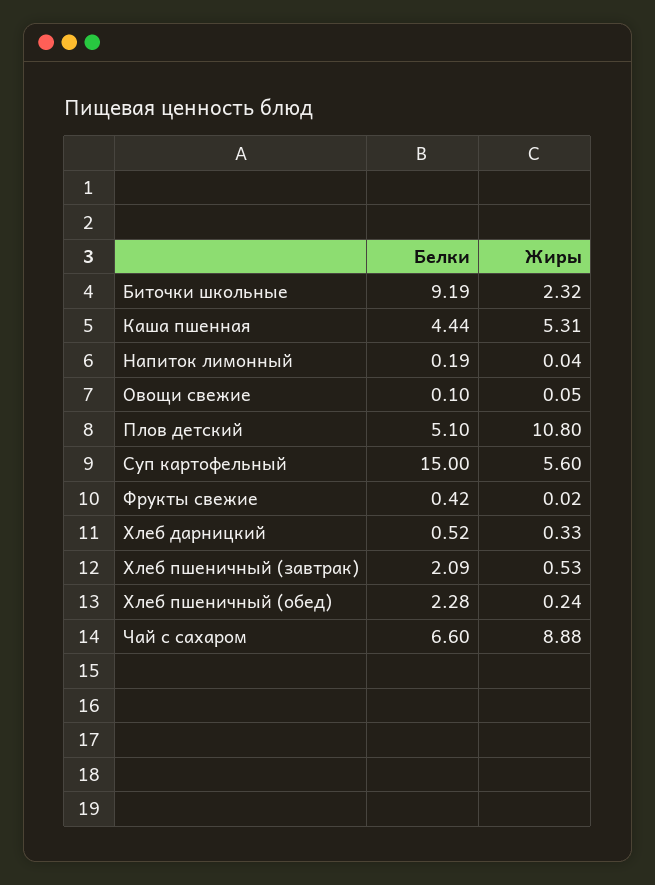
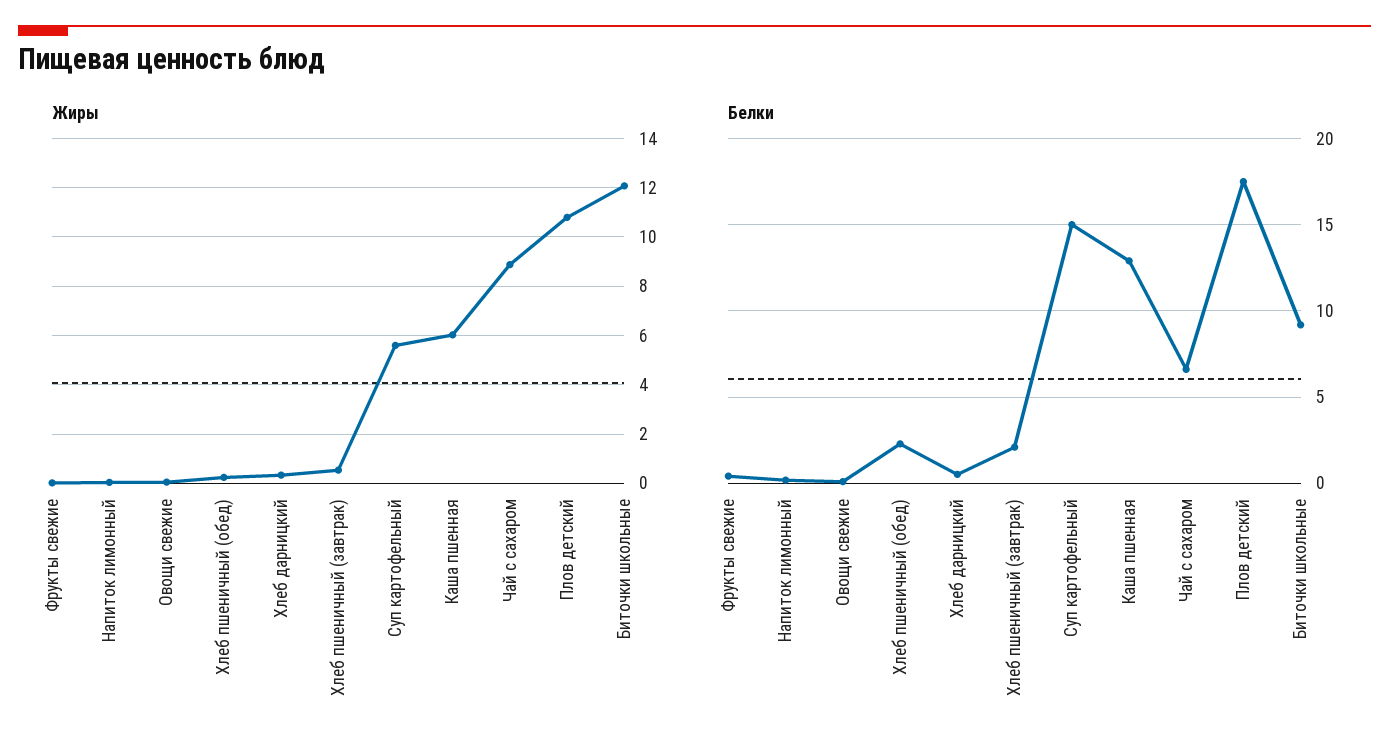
Жиры, Биточки школьные: 2.32 -> 12
Белки, Каша пшенная: 4.44 -> 13
Жиры, Каша пшенная: 5.31 -> 6
Белки, Плов детский: 5.1 -> 17.5

